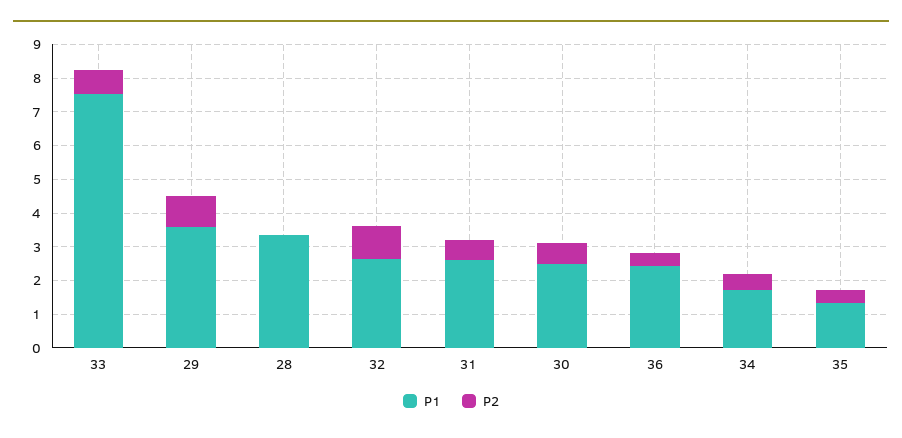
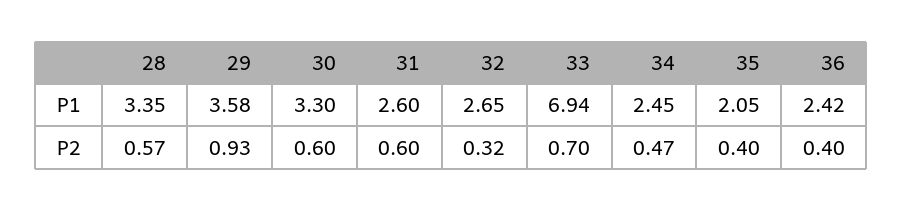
P1, 33: 7.5 -> 6.94
P2, 28: 0 -> 0.57
P2, 32: 1 -> 0.32
P1, 30: 2.5 -> 3.3
P1, 34: 1.75 -> 2.45
P1, 35: 1.25 -> 2.05

